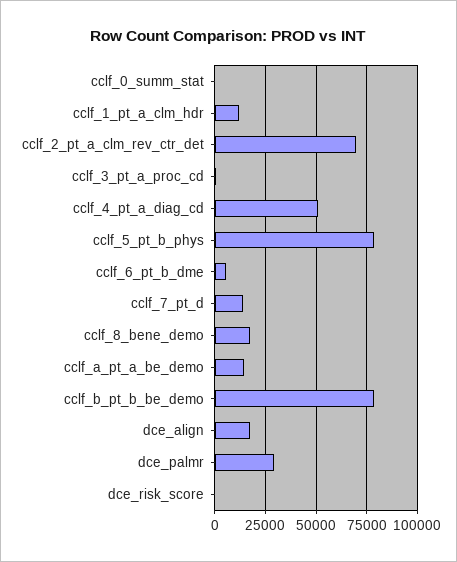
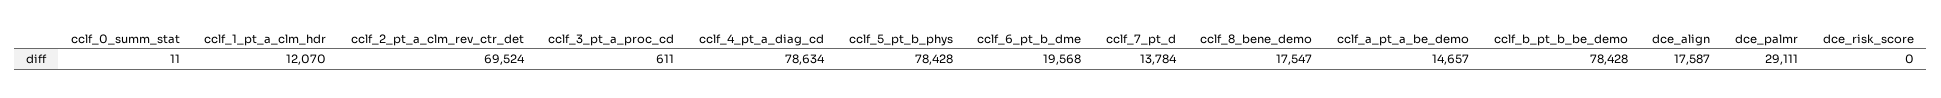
cclf_4_pt_a_diag_cd: 50000 -> 78634
cclf_6_pt_b_dme: 5000 -> 19568

